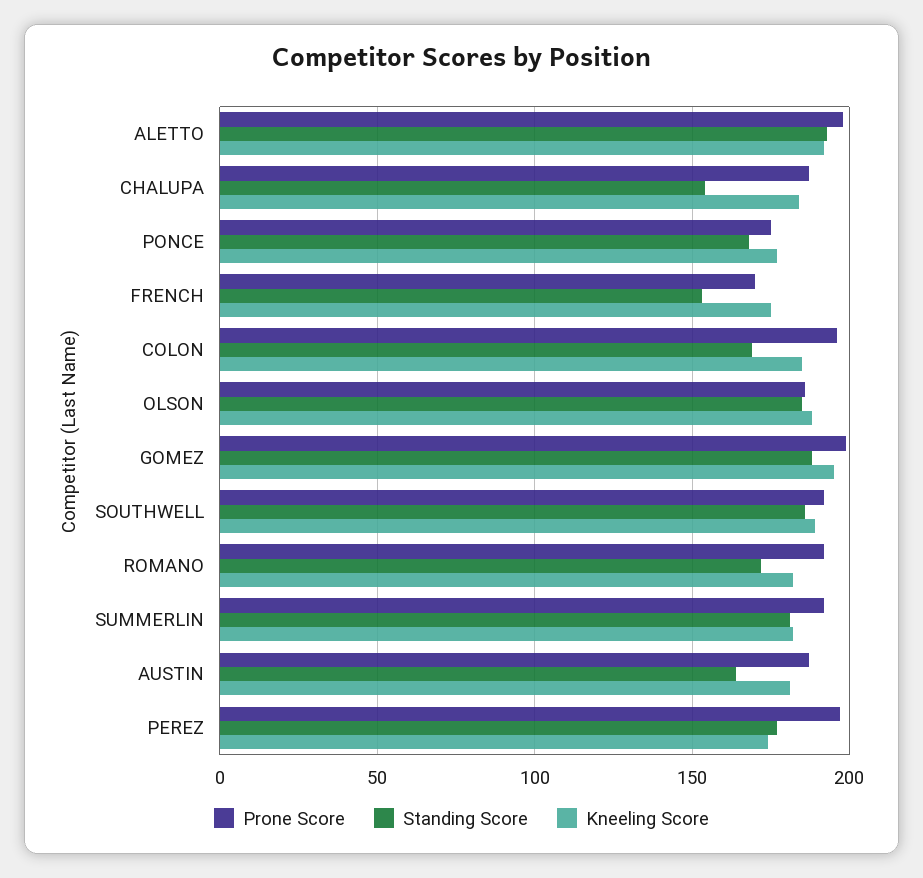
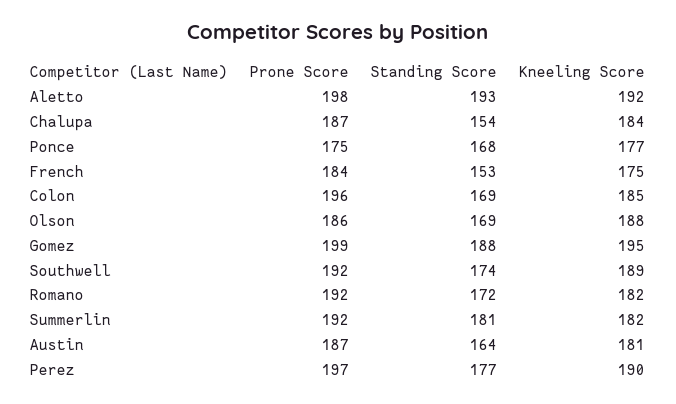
Prone Score, FRENCH: 170 -> 184
Standing Score, OLSON: 185 -> 169
Standing Score, SOUTHWELL: 185 -> 174
Kneeling Score, PEREZ: 175 -> 190

